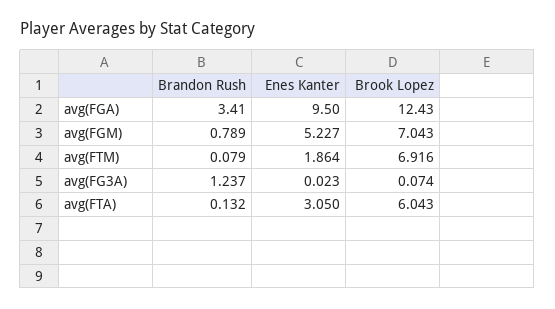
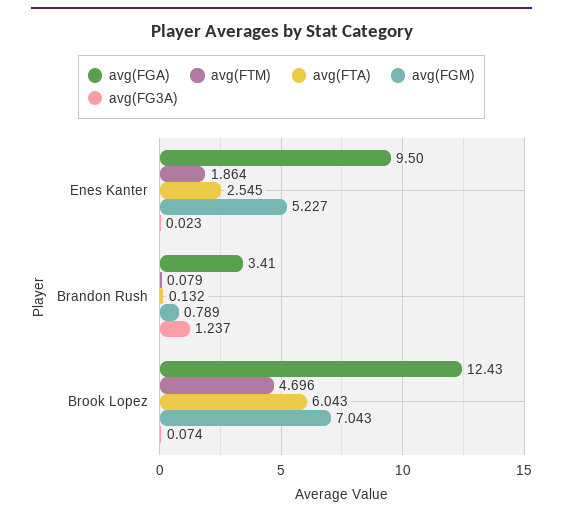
avg(FTM), Brook Lopez: 6.916 -> 4.696
avg(FTA), Enes Kanter: 3.05 -> 2.545

